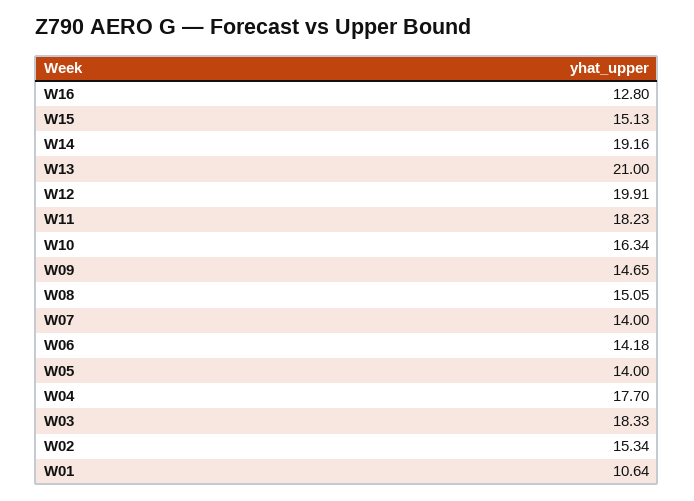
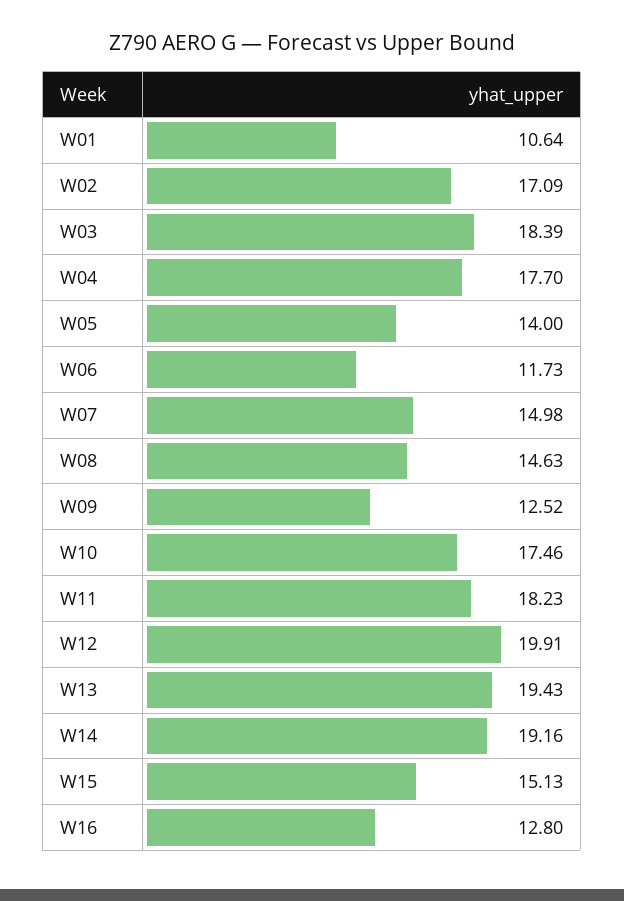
W13: 21 -> 19.43
W10: 16.34 -> 17.46
W09: 14.65 -> 12.52
W08: 15.05 -> 14.63
W07: 14 -> 14.98
W06: 14.18 -> 11.73
W03: 18.33 -> 18.39
W02: 15.34 -> 17.09

